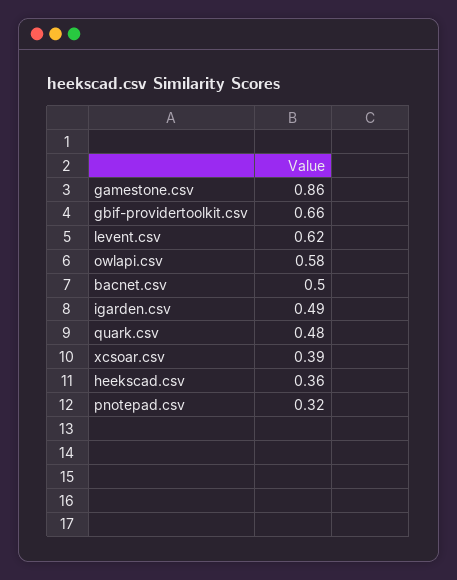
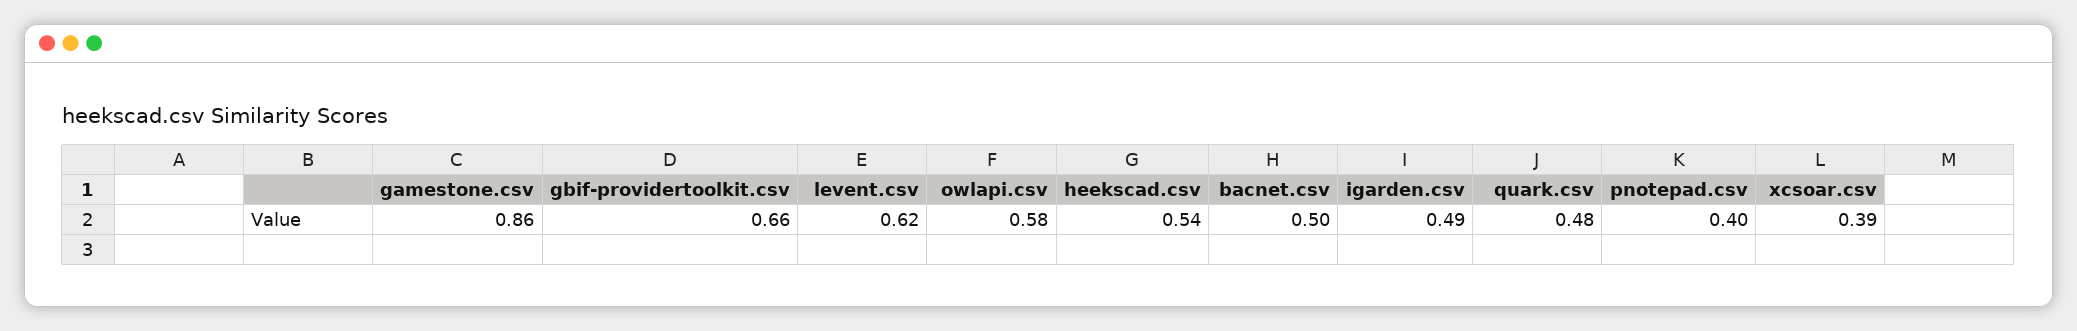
heekscad.csv: 0.36 -> 0.54
pnotepad.csv: 0.32 -> 0.4

